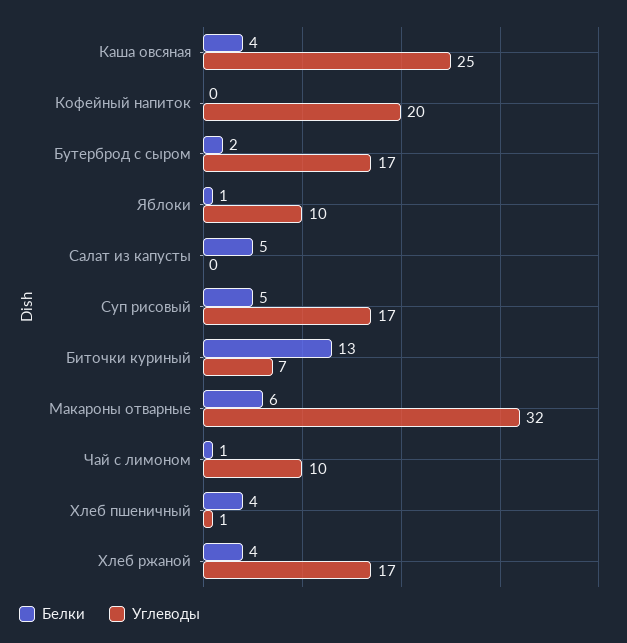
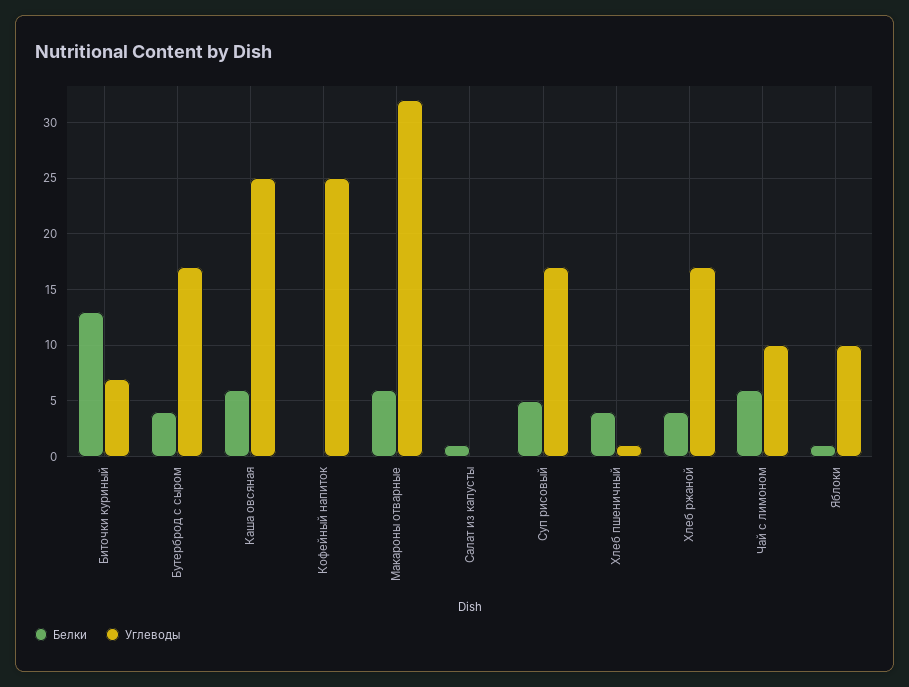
Белки, Каша овсяная: 4 -> 6
Углеводы, Кофейный напиток: 20 -> 25
Белки, Бутерброд с сыром: 2 -> 4
Белки, Салат из капусты: 5 -> 1
Белки, Чай с лимоном: 1 -> 6

